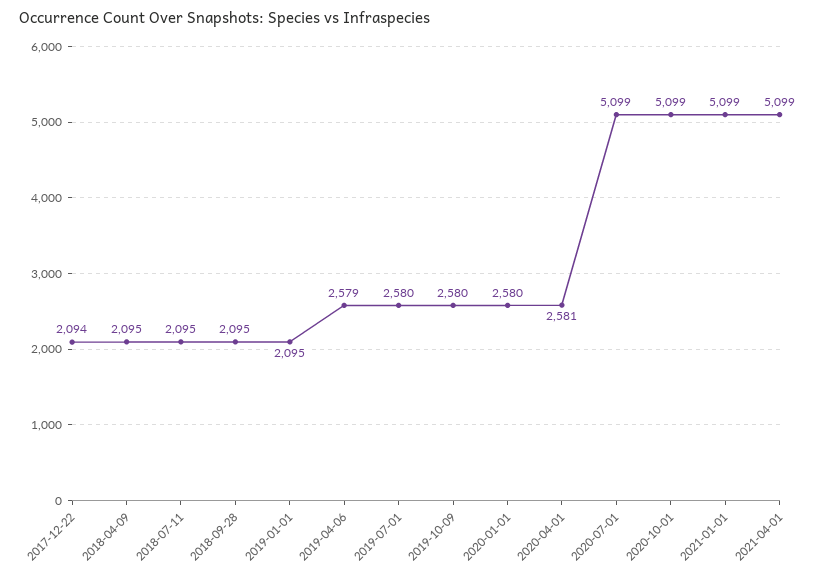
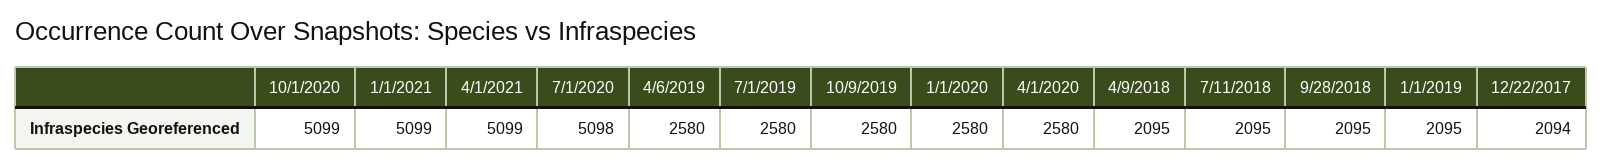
2019-04-06: 2579 -> 2580
2020-04-01: 2581 -> 2580
2020-07-01: 5099 -> 5098

